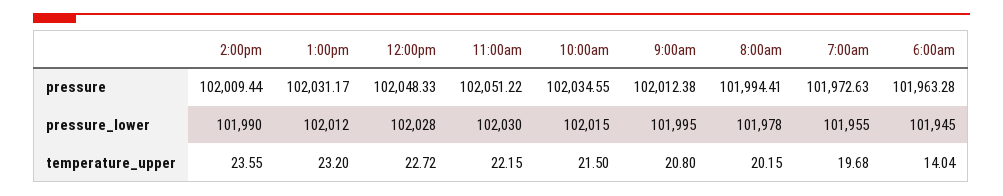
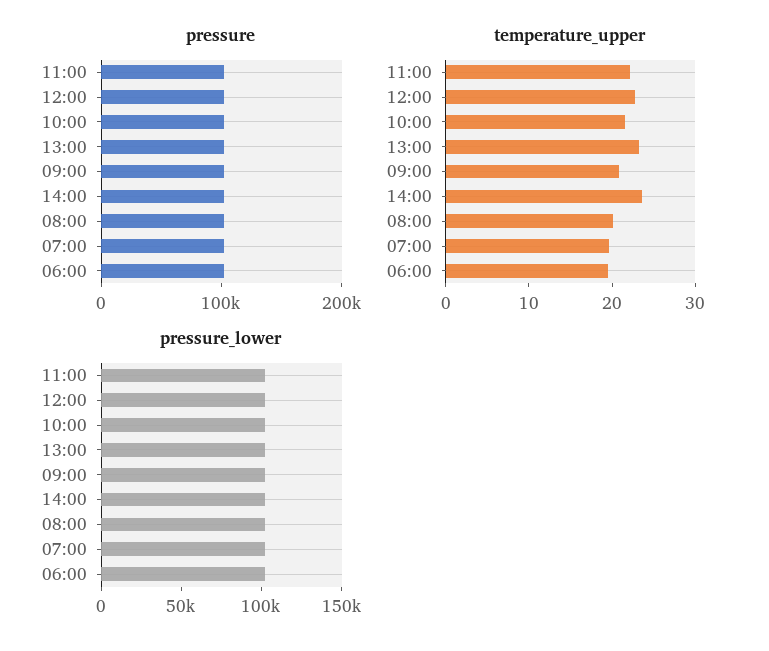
temperature_upper, 6:00am: 14.04 -> 20

